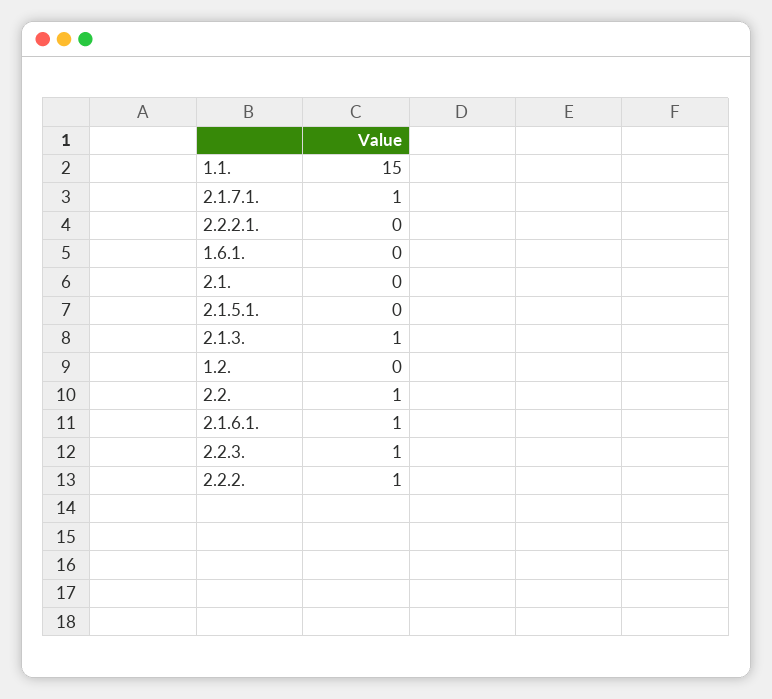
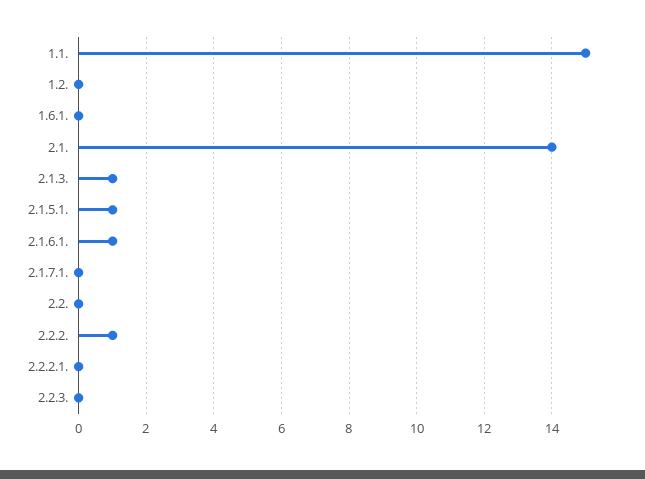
2.1.7.1.: 1 -> 0
2.1.: 0 -> 14
2.1.5.1.: 0 -> 1
2.2.: 1 -> 0
2.2.3.: 1 -> 0

